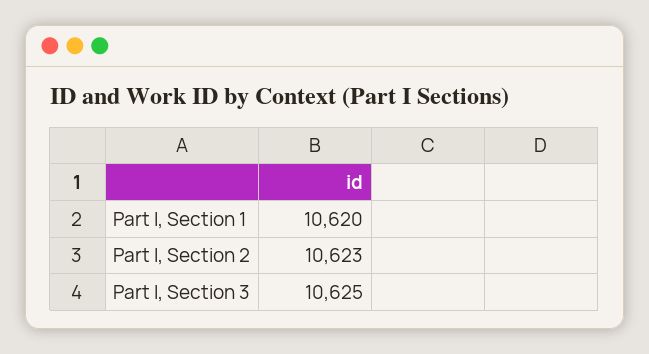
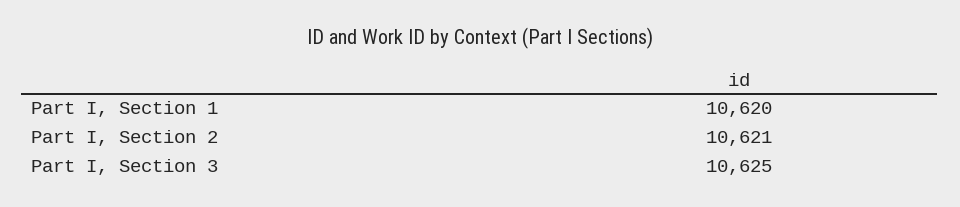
Part I, Section 2: 10623 -> 10621

